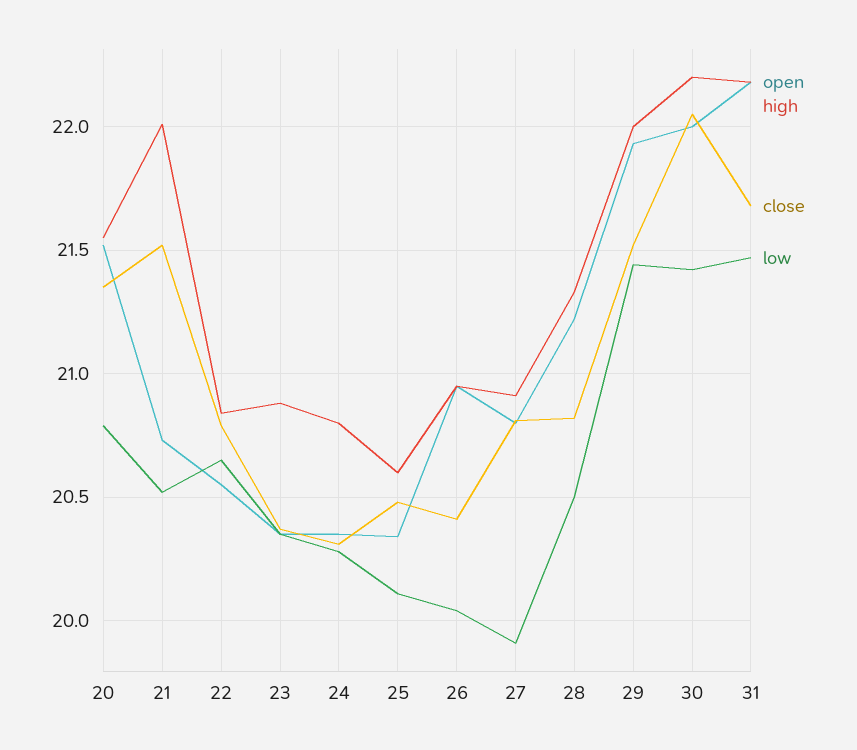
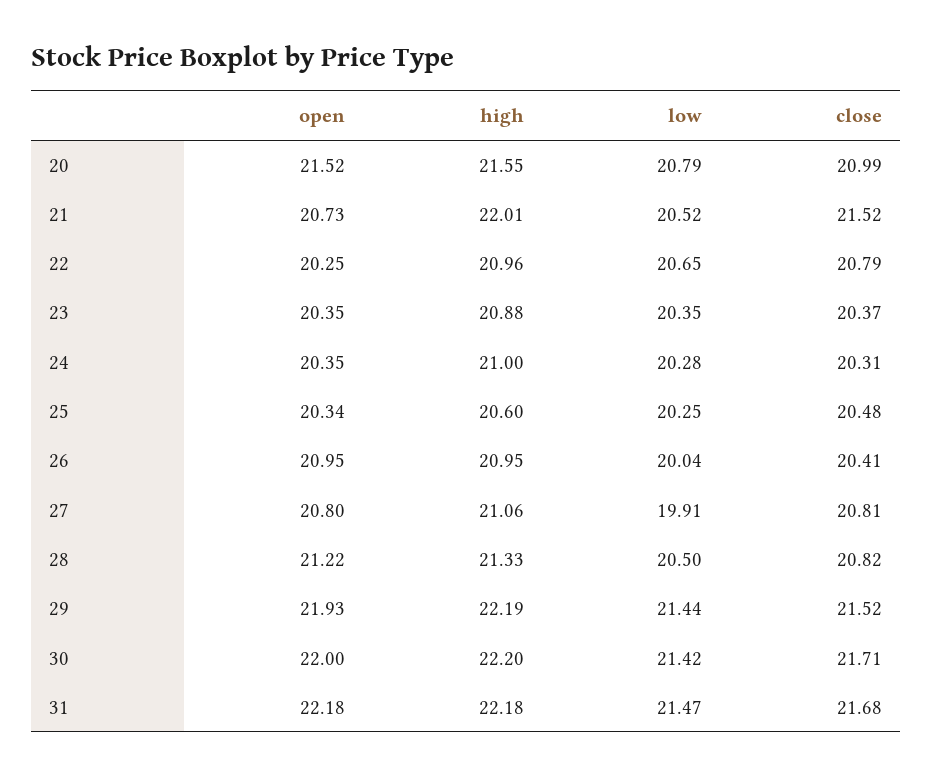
close, 20: 21.35 -> 20.99
open, 22: 20.55 -> 20.25
high, 22: 20.85 -> 20.96
high, 24: 20.8 -> 21
low, 25: 20.1 -> 20.25
high, 27: 20.9 -> 21.06
high, 29: 22 -> 22.19
close, 30: 22.05 -> 21.71

